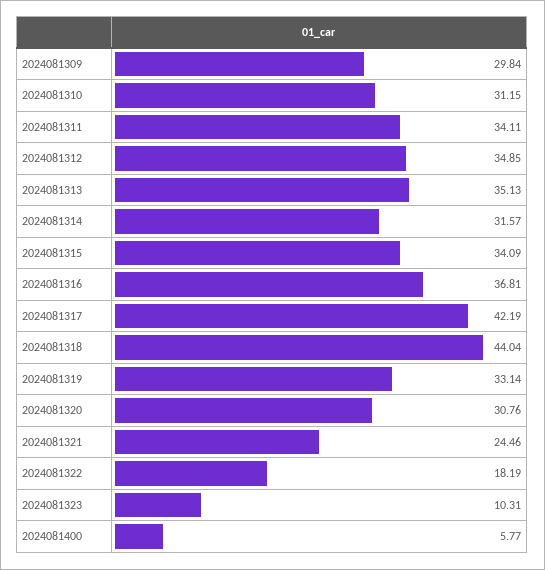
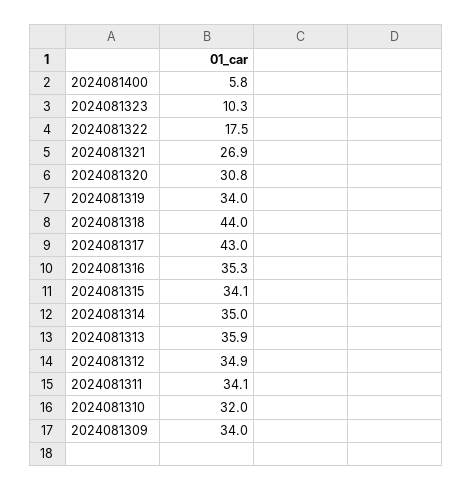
2024081309: 29.84 -> 34
2024081310: 31.15 -> 32
2024081313: 35.13 -> 35.9
2024081314: 31.57 -> 35
2024081316: 36.81 -> 35.3
2024081317: 42.19 -> 43
2024081319: 33.14 -> 34
2024081321: 24.46 -> 26.9
2024081322: 18.19 -> 17.5

